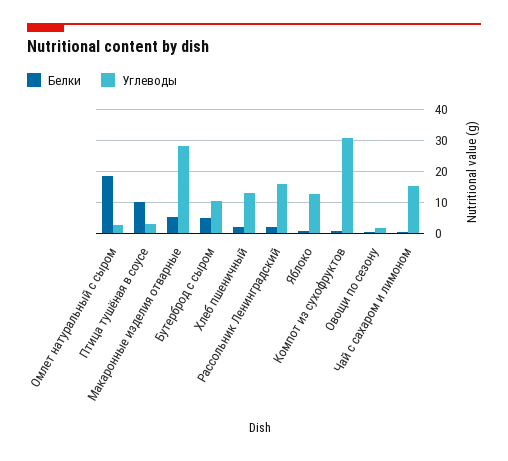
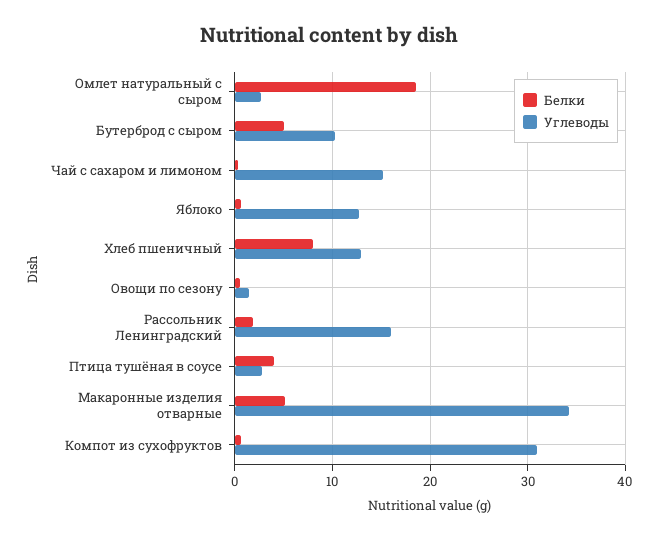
Белки, Птица тушёная в соусе: 10 -> 4
Углеводы, Макаронные изделия отварные: 28 -> 34
Белки, Хлеб пшеничный: 2 -> 8

